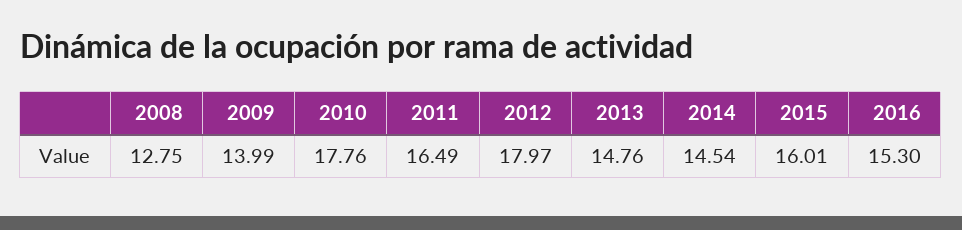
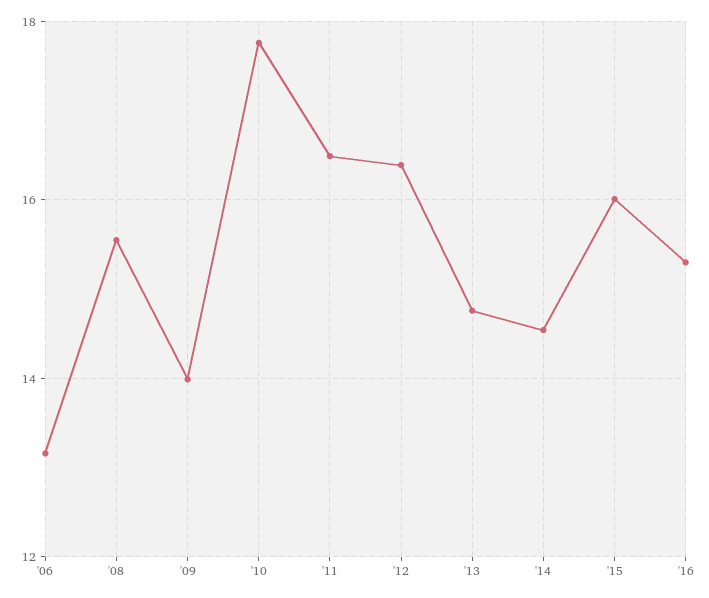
2008: 12.75 -> 15.6
2012: 17.97 -> 16.4
'06: none -> 13.2

